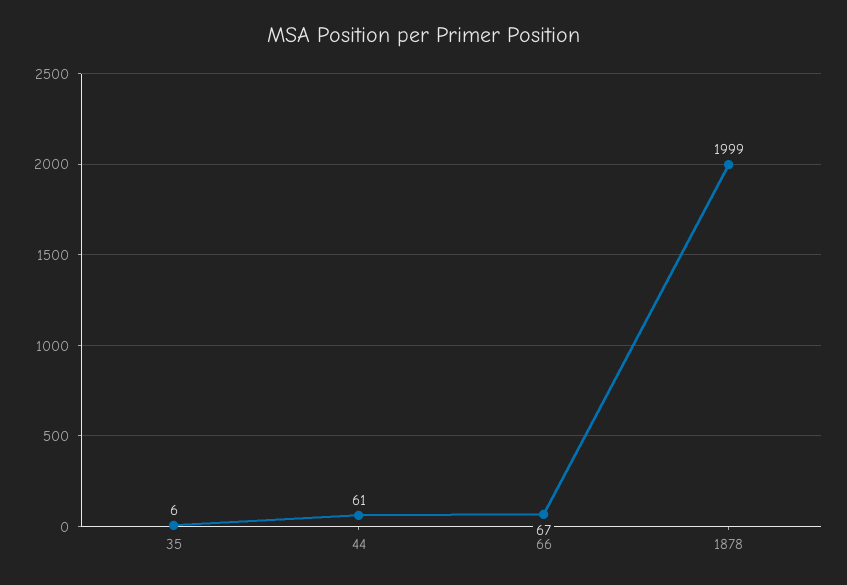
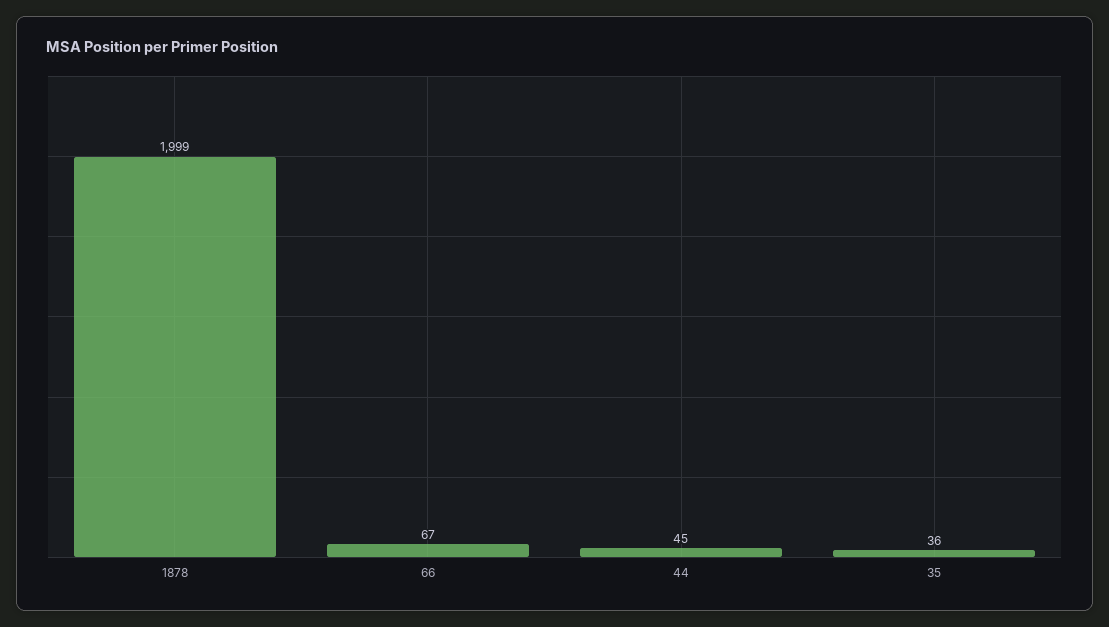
35: 6 -> 36
44: 61 -> 45

